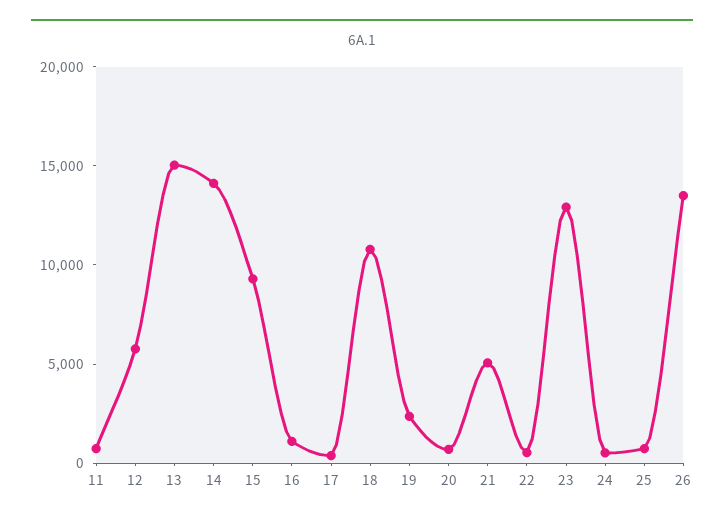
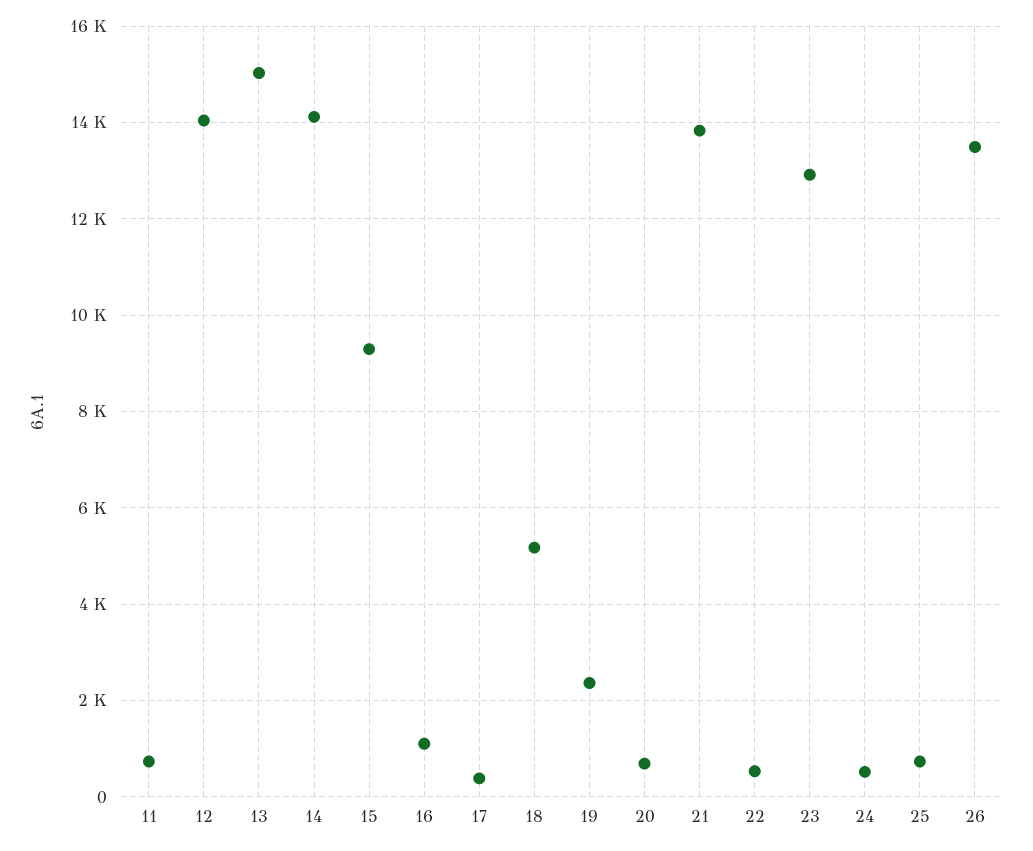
12: 6000 -> 14000
18: 11000 -> 5200
21: 5000 -> 13800

